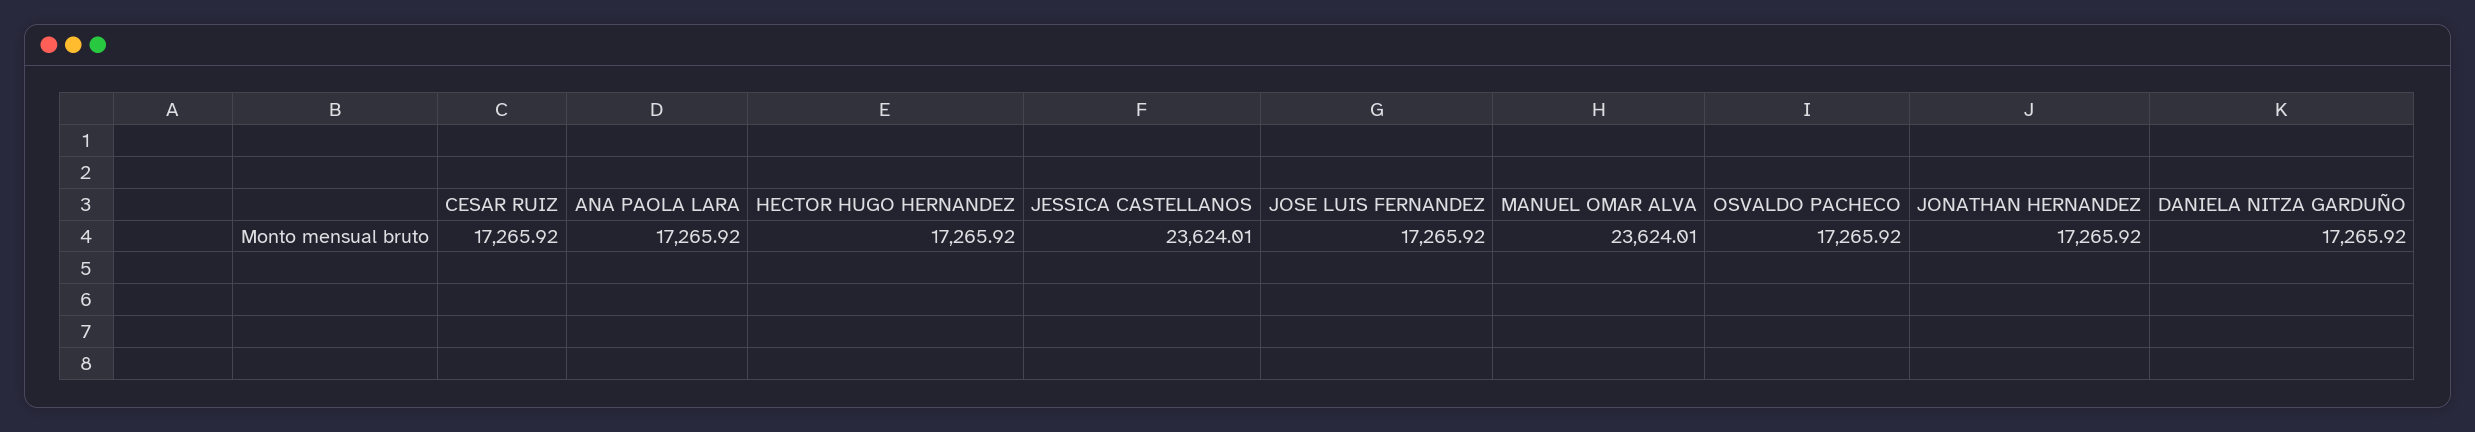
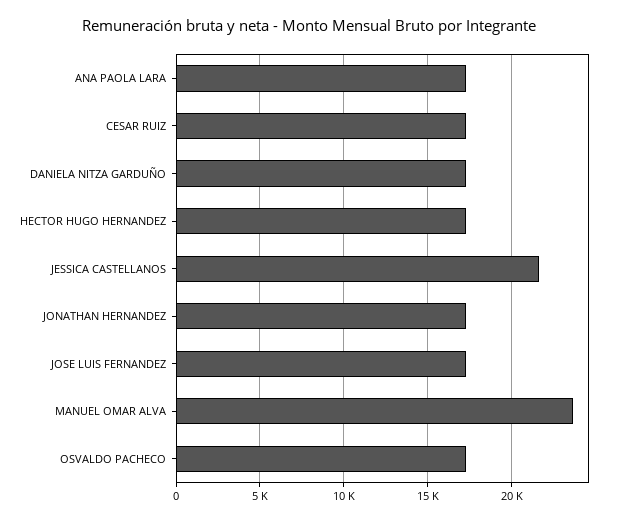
JESSICA CASTELLANOS: 23624.01 -> 21500

